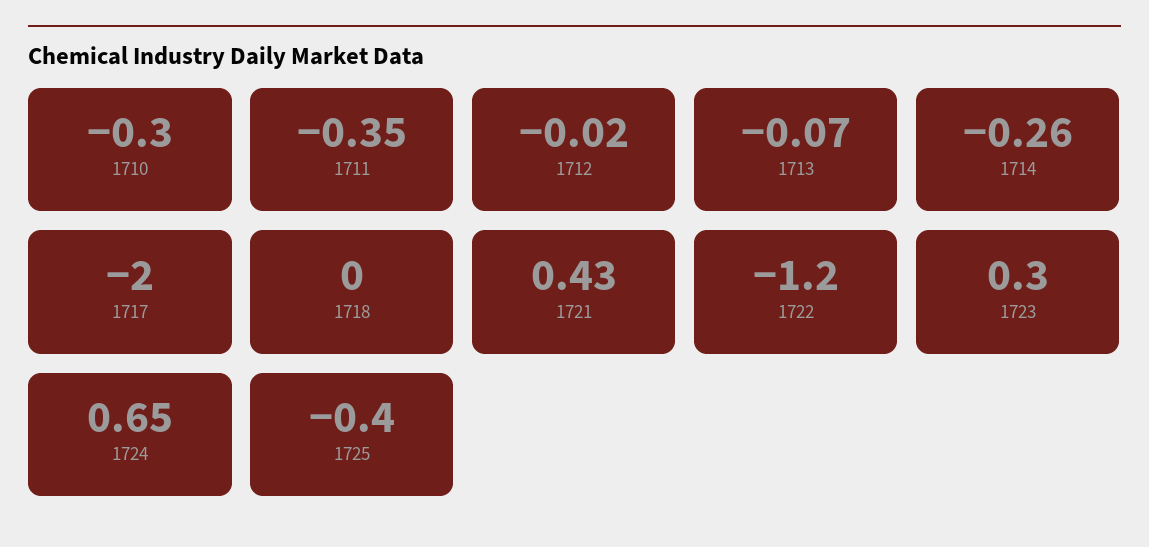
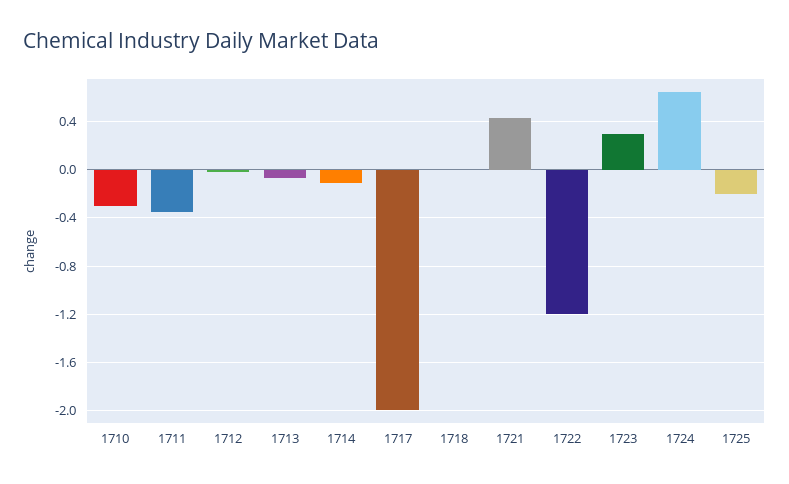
1714: -0.26 -> -0.1
1725: -0.4 -> -0.2

